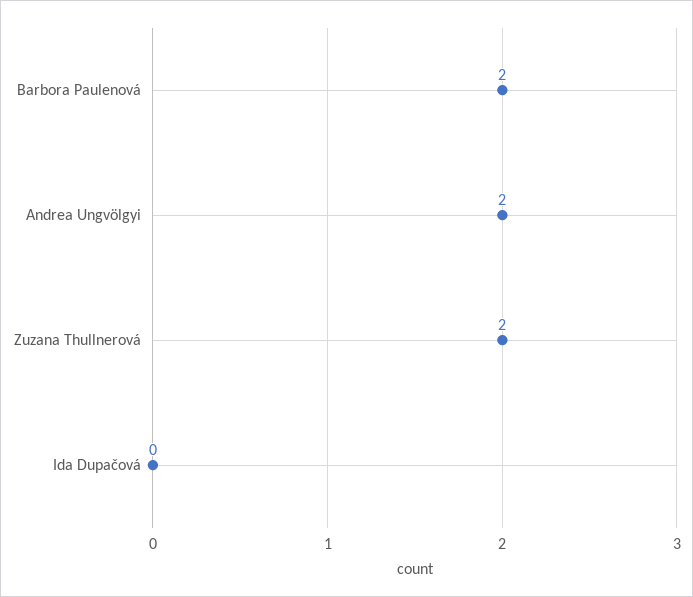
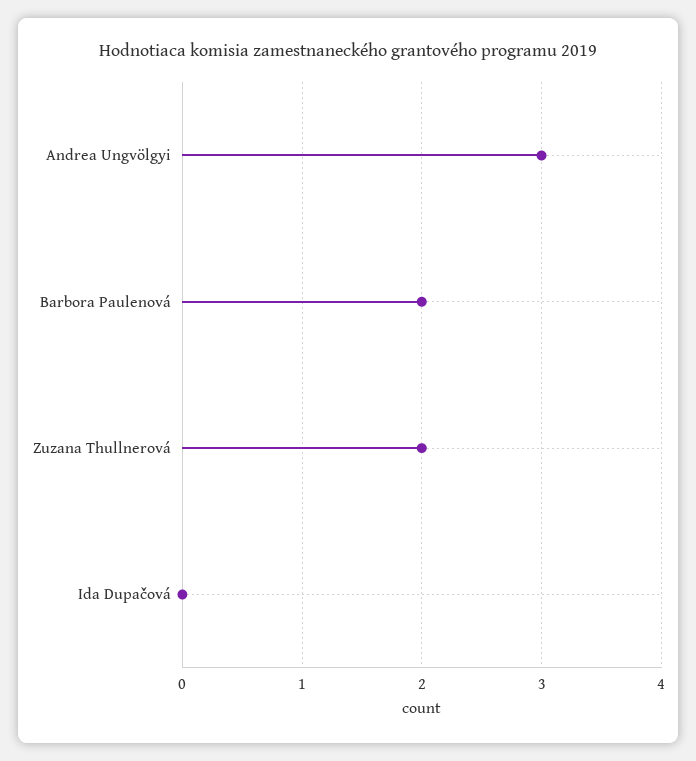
Andrea Ungvölgyi: 2 -> 3

